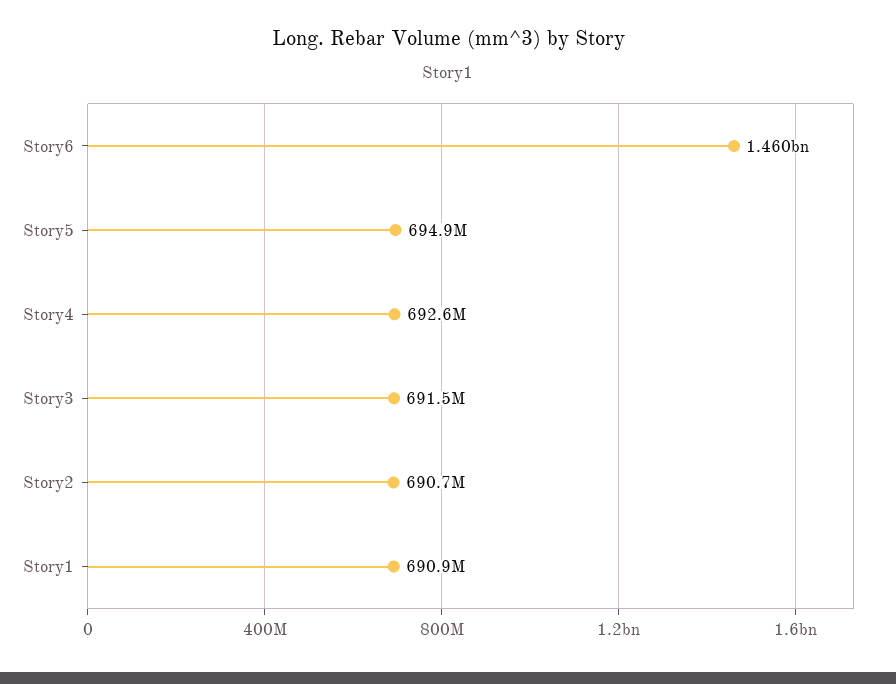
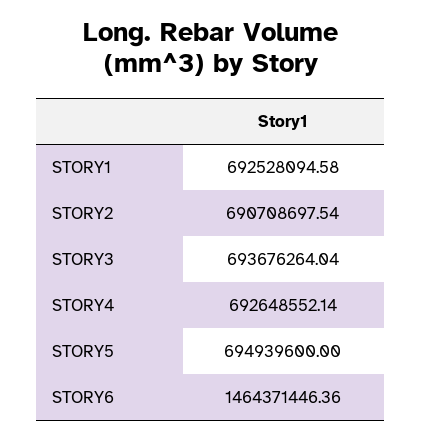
Story6: 1460000000 -> 1464371446.36
Story3: 691500000 -> 693676264.04
Story1: 690900000 -> 692528094.58

